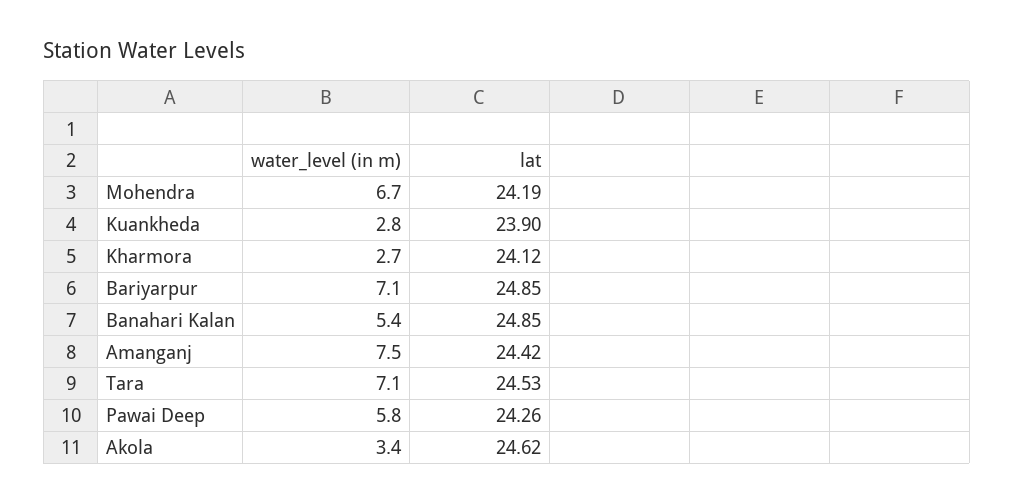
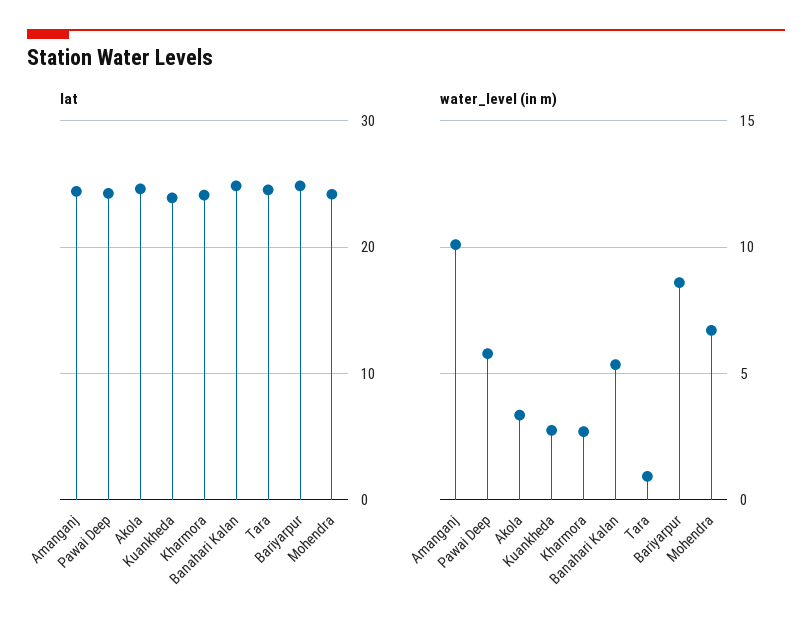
water_level (in m), Bariyarpur: 7.1 -> 8.5
water_level (in m), Amanganj: 7.5 -> 10
water_level (in m), Tara: 7.1 -> 1

